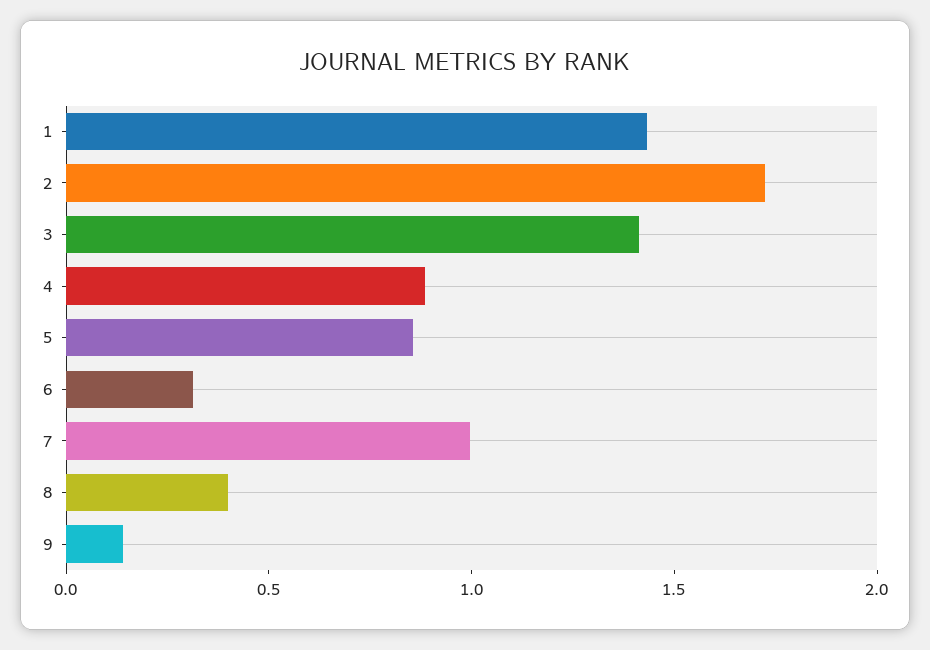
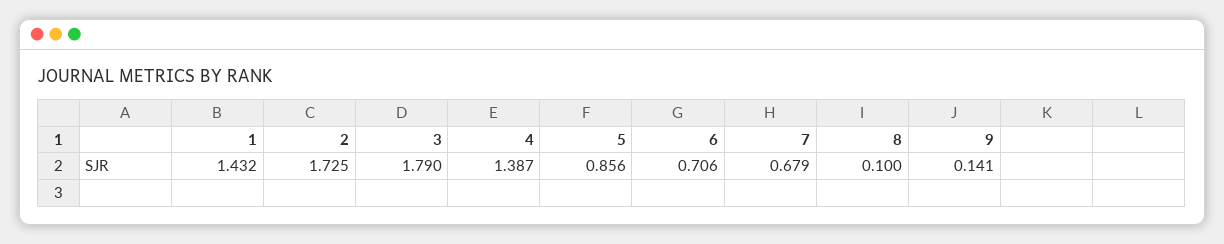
3: 1.4 -> 1.79
4: 0.9 -> 1.387
6: 0.3 -> 0.706
7: 1 -> 0.679
8: 0.4 -> 0.1

